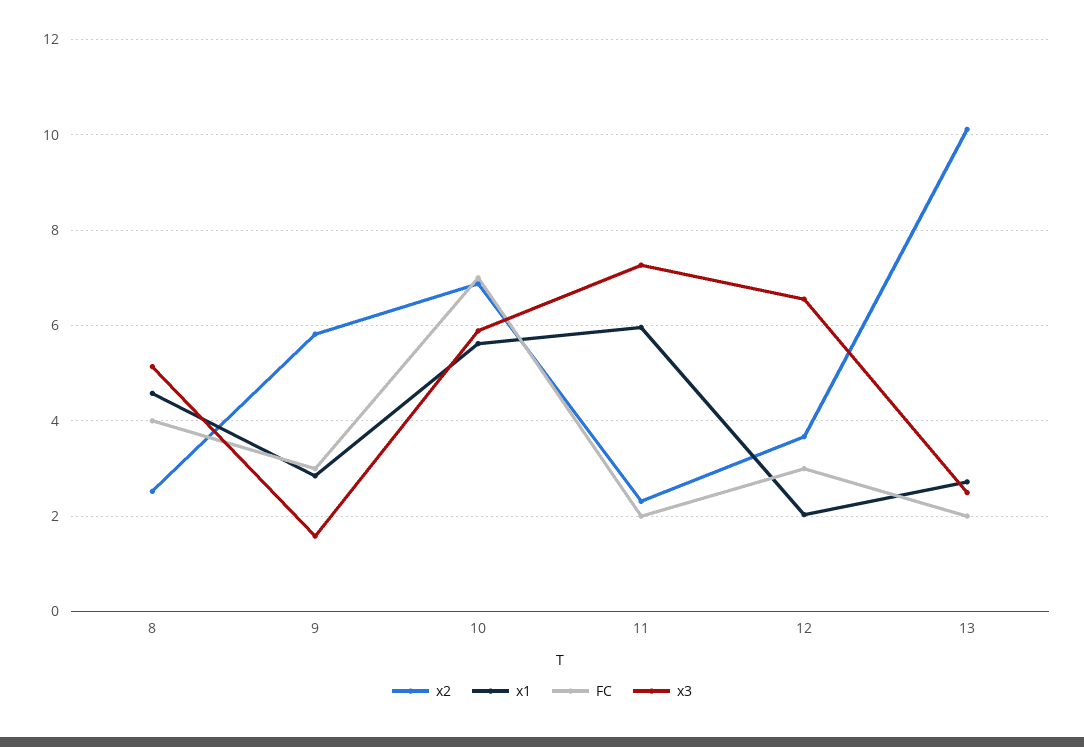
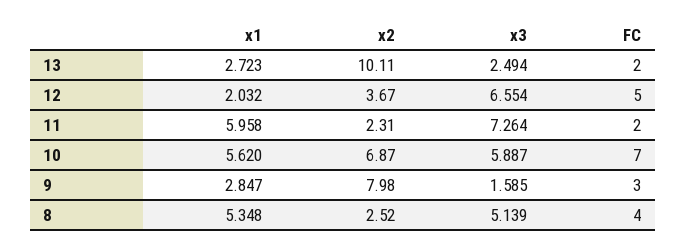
x1, 8: 4.6 -> 5.348
x2, 9: 5.8 -> 7.98
FC, 12: 3 -> 5

